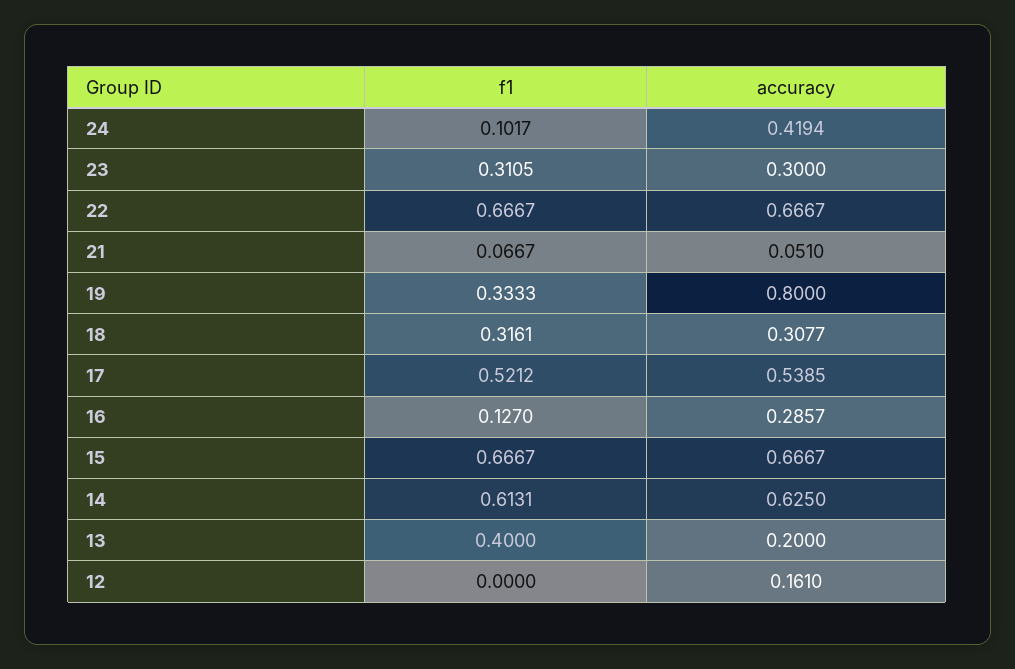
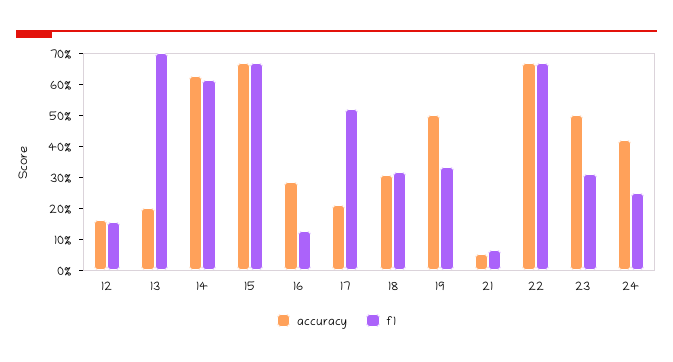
f1, 24: 0.1017 -> 0.25
accuracy, 23: 0.3 -> 0.5
accuracy, 19: 0.8 -> 0.5
accuracy, 17: 0.5385 -> 0.2
f1, 13: 0.4 -> 0.7
f1, 12: 0 -> 0.15

